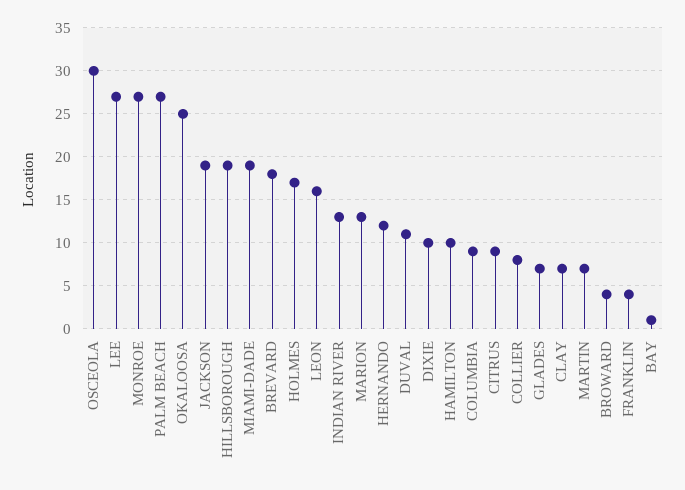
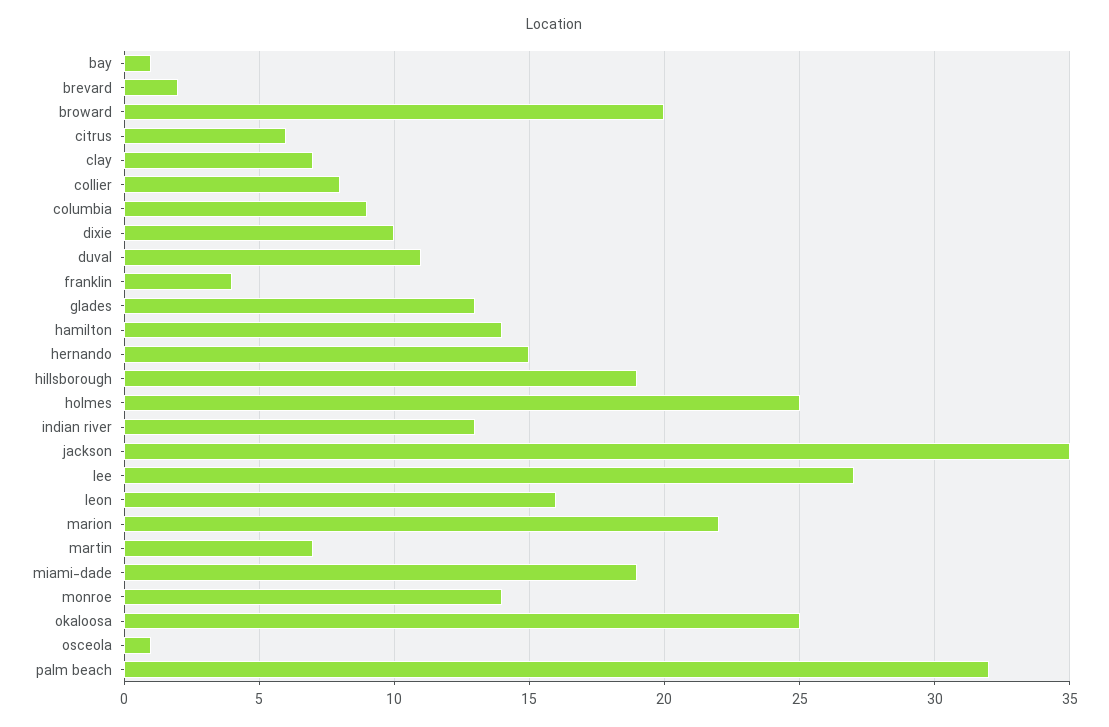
OSCEOLA: 30 -> 1
MONROE: 27 -> 14
PALM BEACH: 27 -> 32
JACKSON: 19 -> 35
BREVARD: 18 -> 2
HOLMES: 17 -> 25
MARION: 13 -> 22
HERNANDO: 12 -> 15
HAMILTON: 10 -> 14
CITRUS: 9 -> 6
GLADES: 7 -> 13
BROWARD: 4 -> 20

